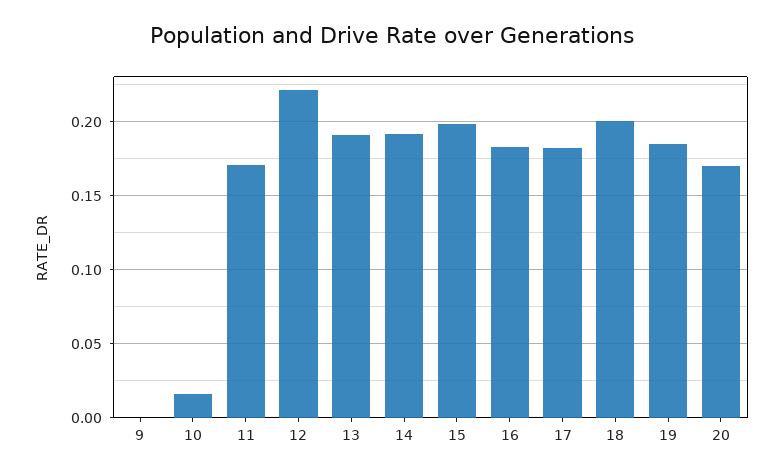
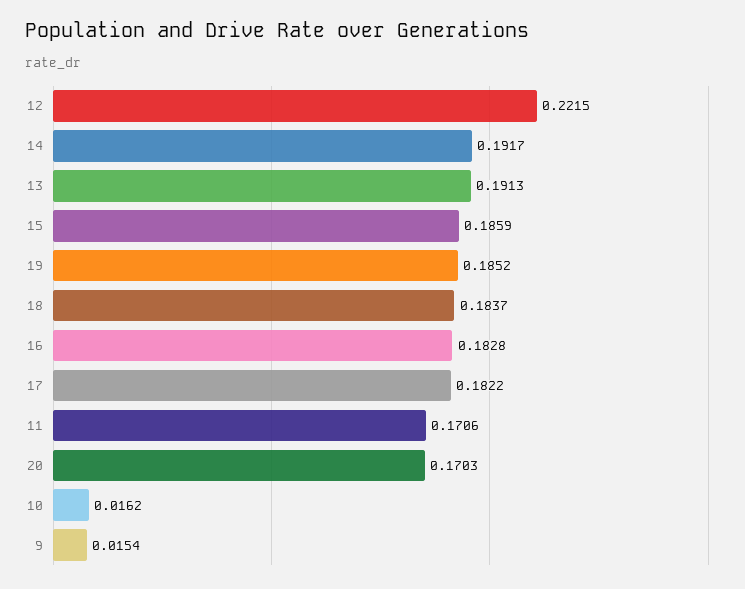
9: 0 -> 0.0154
15: 0.2 -> 0.1859
18: 0.2 -> 0.1837

